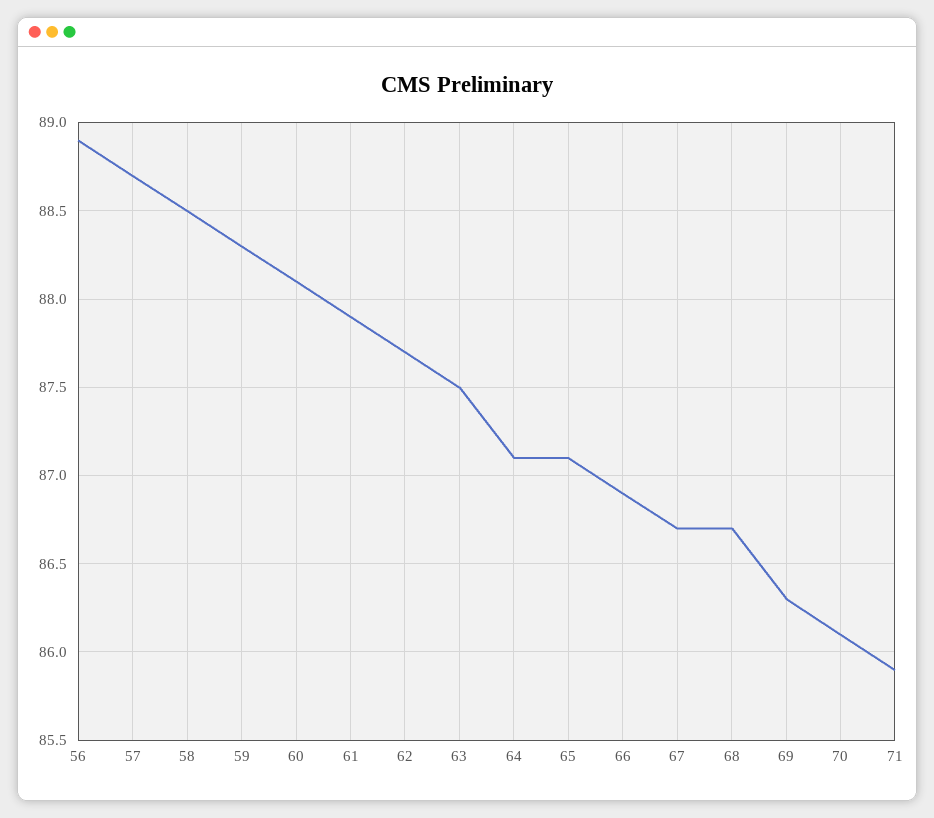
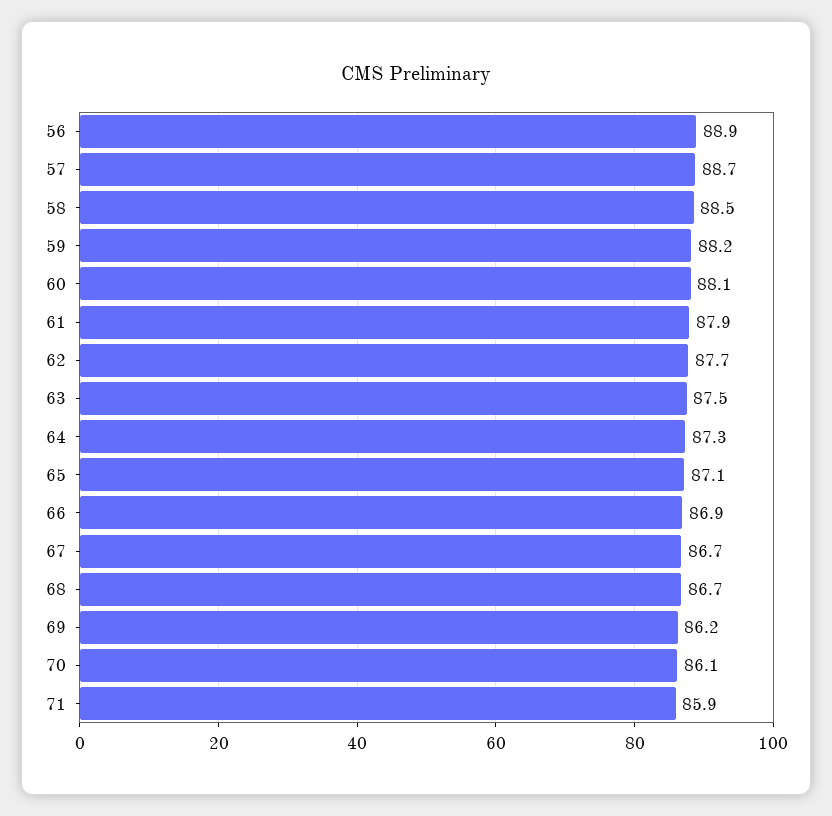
59: 88.3 -> 88.2
64: 87.1 -> 87.3
69: 86.3 -> 86.2

